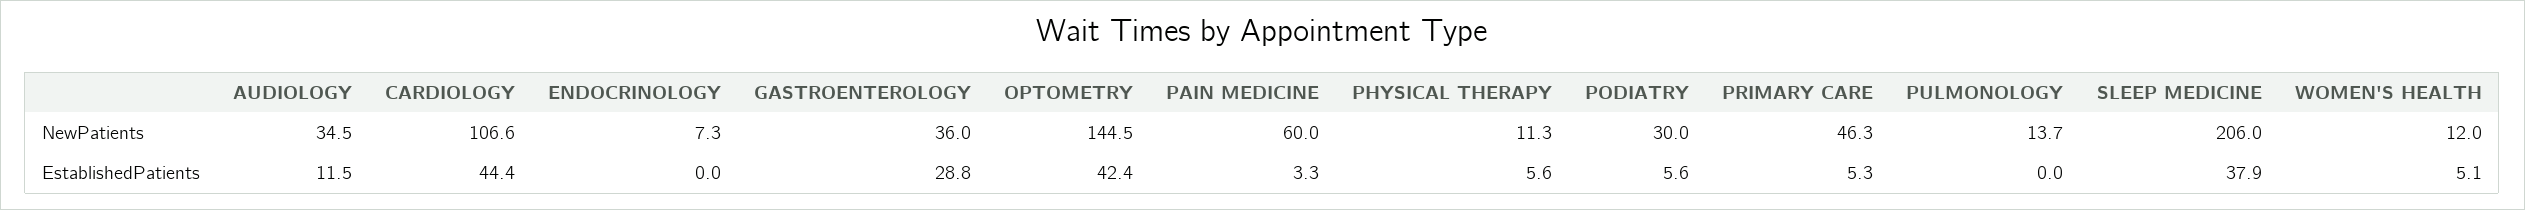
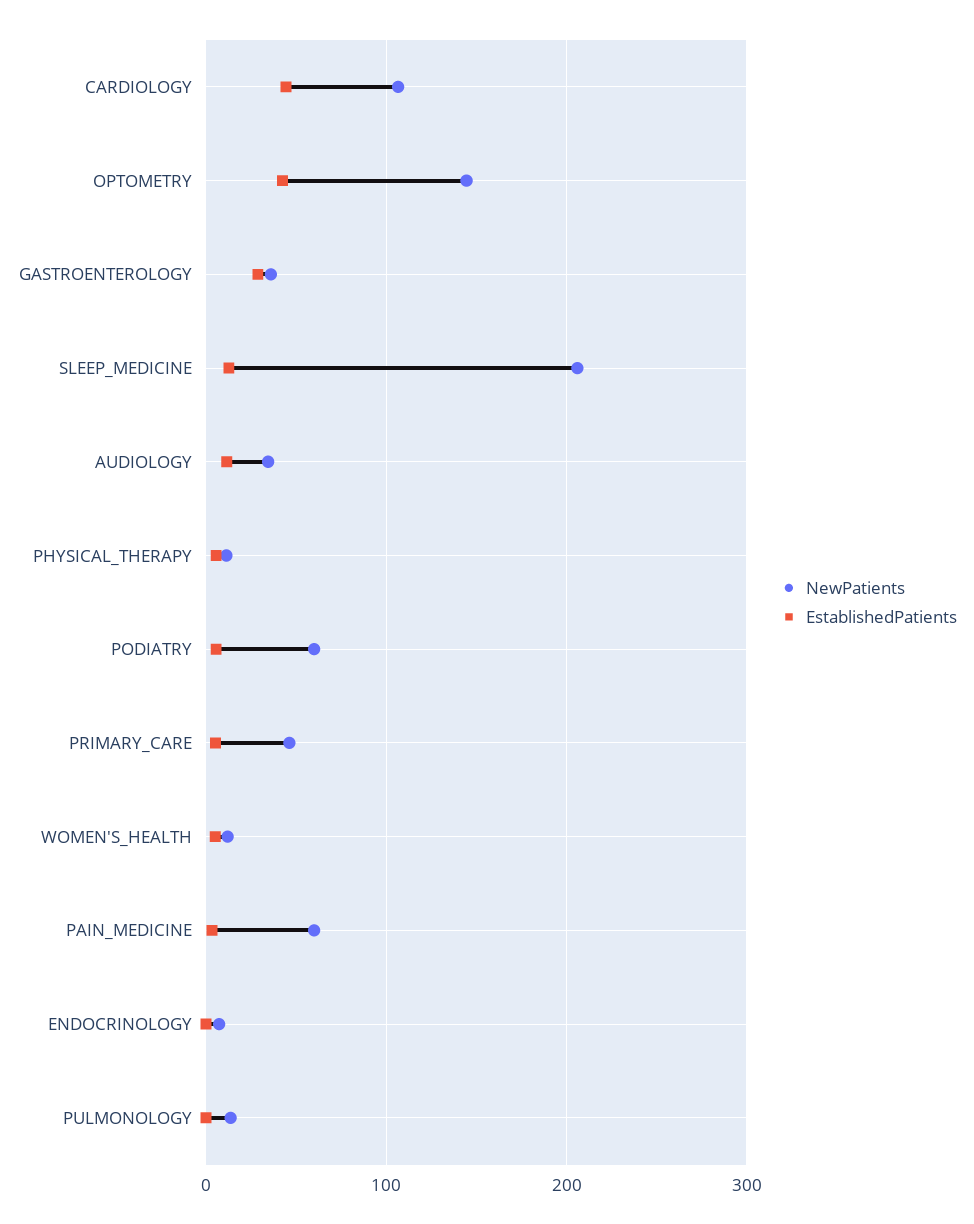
NewPatients, PODIATRY: 30 -> 60
EstablishedPatients, SLEEP MEDICINE: 37.9 -> 10

